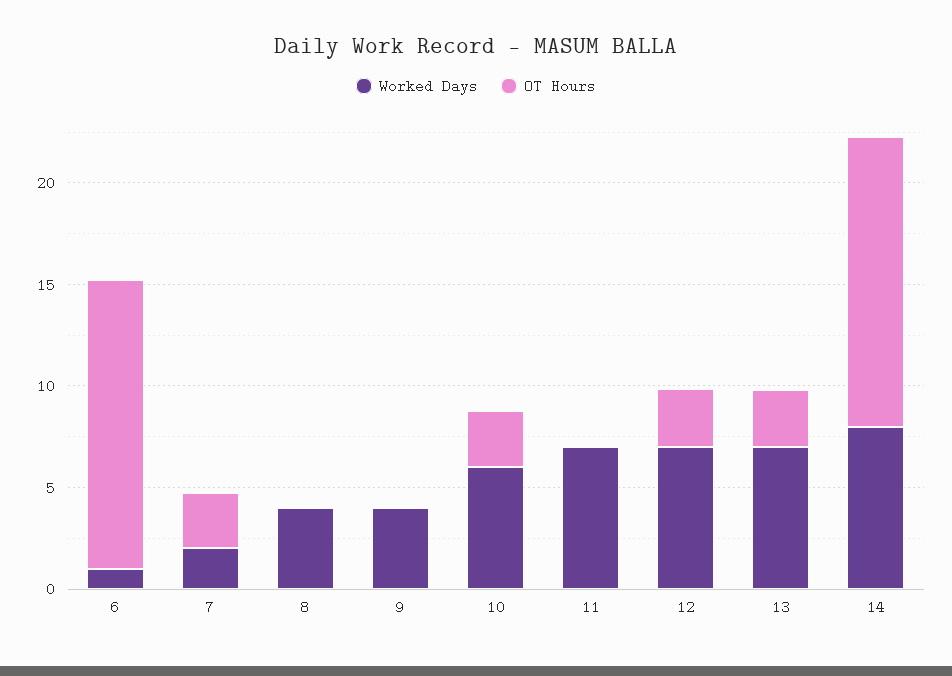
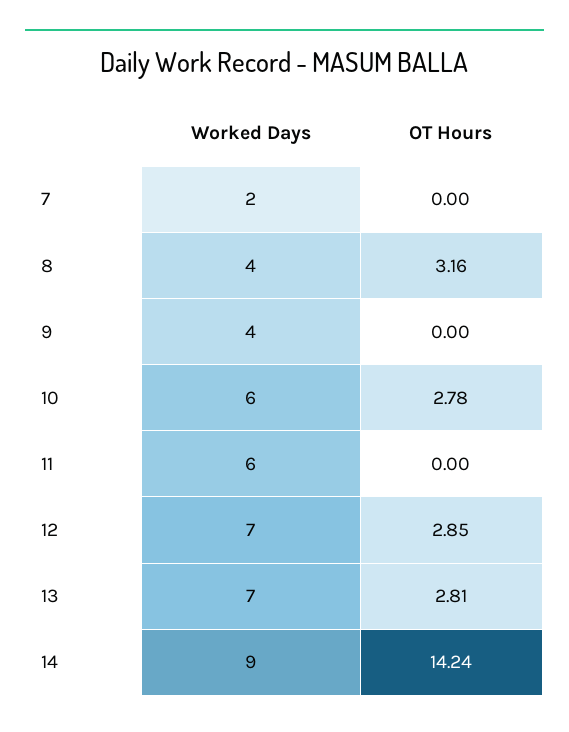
Worked Days, 6: 1 -> none
OT Hours, 6: 14 -> none
OT Hours, 7: 3 -> 0
OT Hours, 8: 0 -> 3.16
Worked Days, 11: 7 -> 6
Worked Days, 14: 8 -> 9

